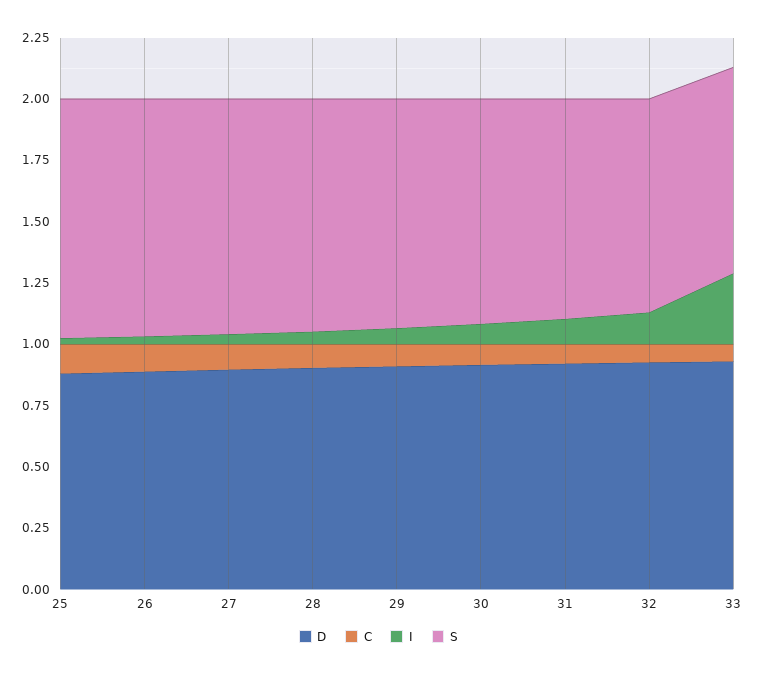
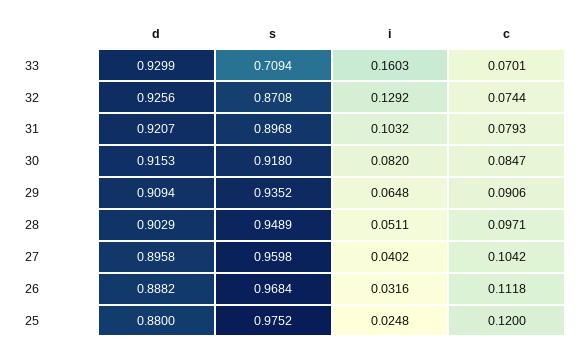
I, 33: 0.3 -> 0.1603
S, 33: 0.85 -> 0.7094

